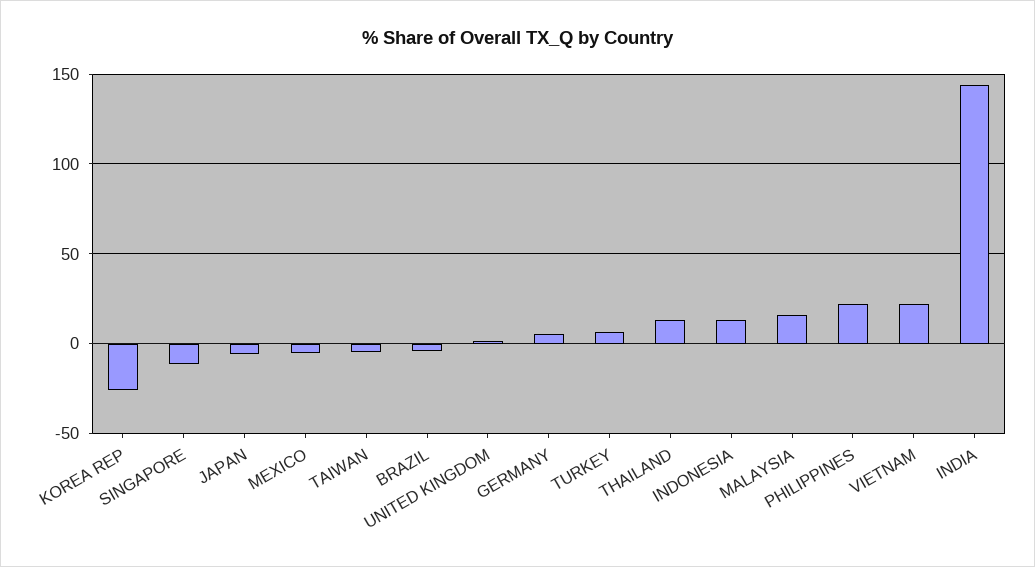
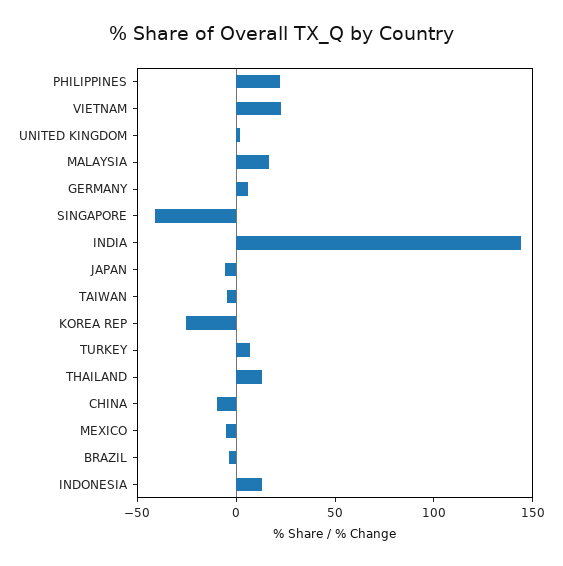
SINGAPORE: -10 -> -40
CHINA: none -> -10

